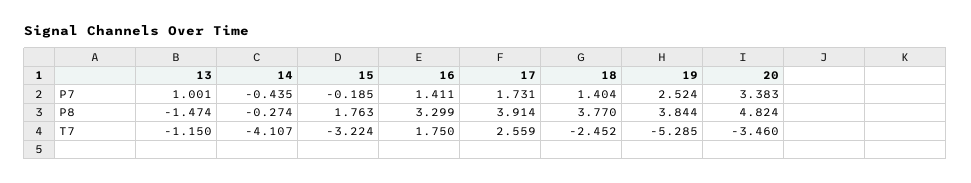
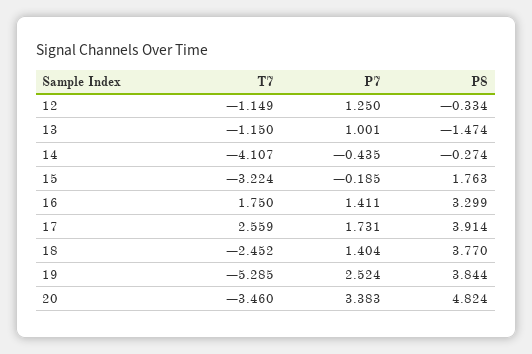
12, T7: none -> -1.149
12, P7: none -> 1.25
12, P8: none -> -0.334

